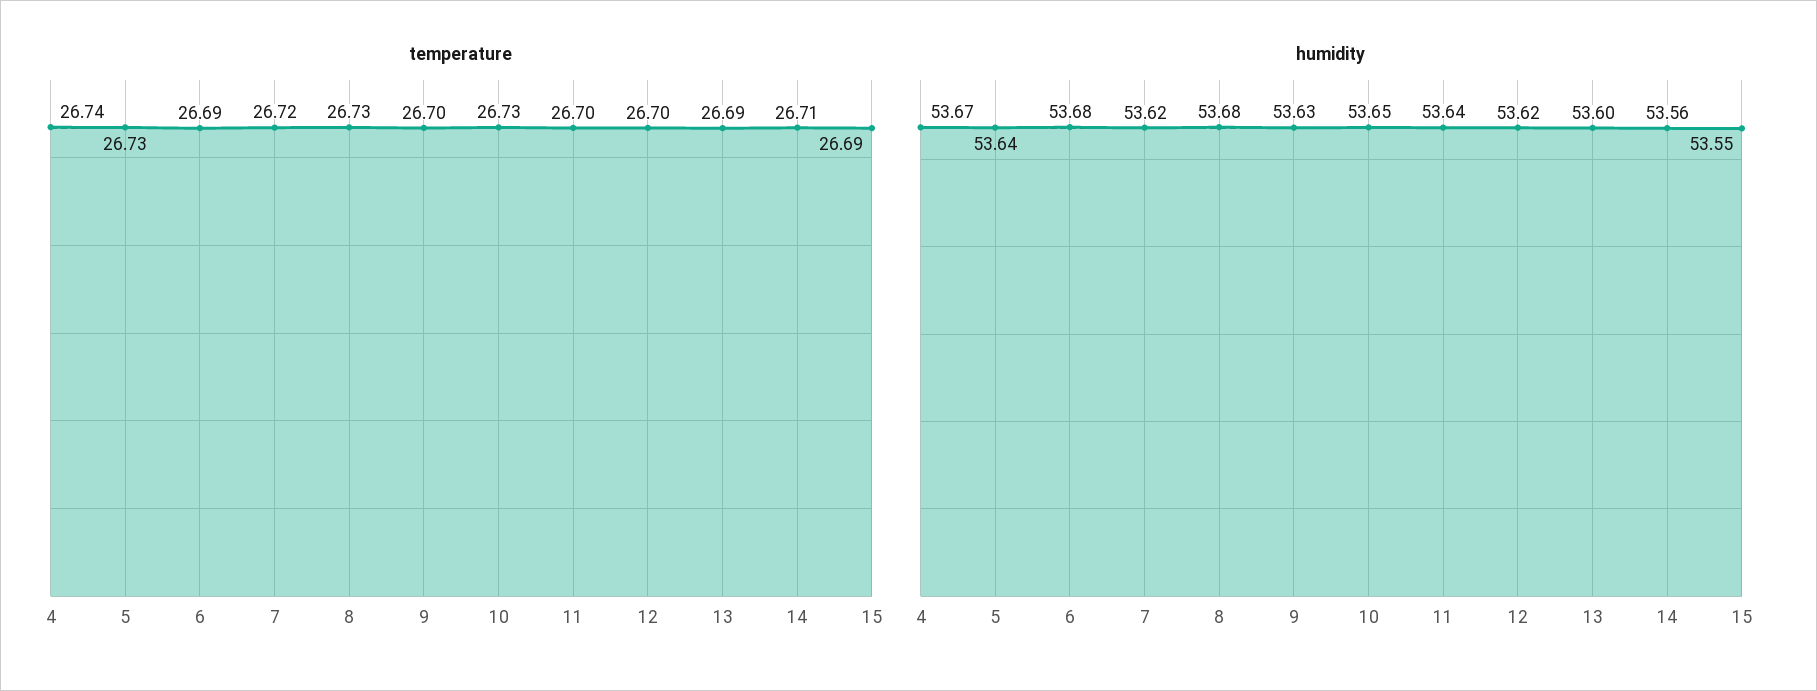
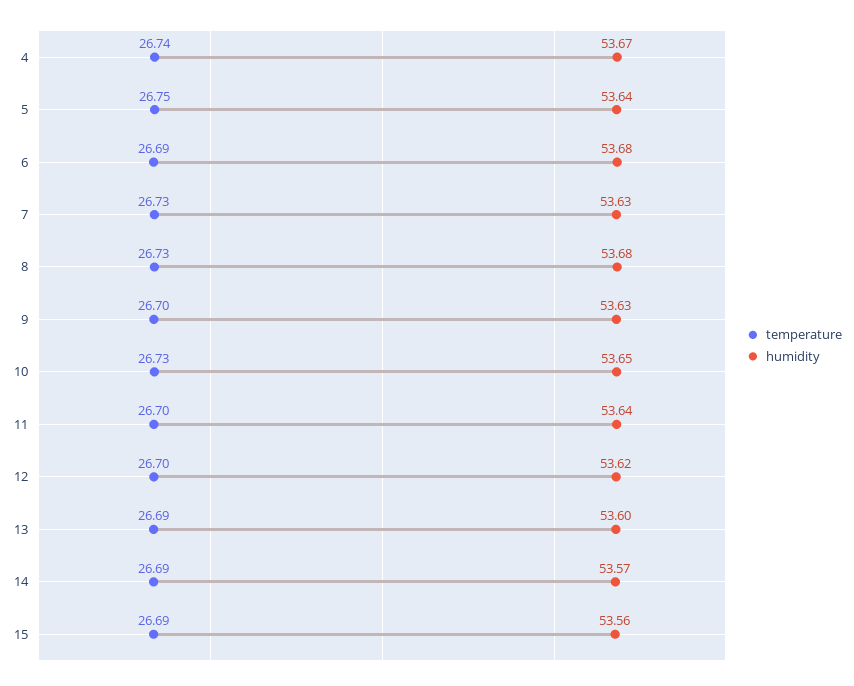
temperature, 5: 26.73 -> 26.75
temperature, 7: 26.72 -> 26.73
temperature, 14: 26.71 -> 26.69
humidity, 7: 53.62 -> 53.63
humidity, 14: 53.56 -> 53.57
humidity, 15: 53.55 -> 53.56

